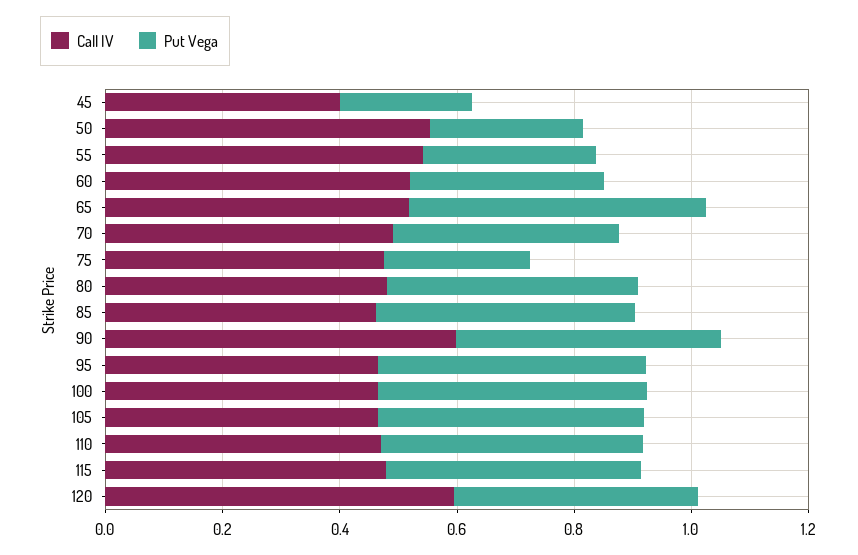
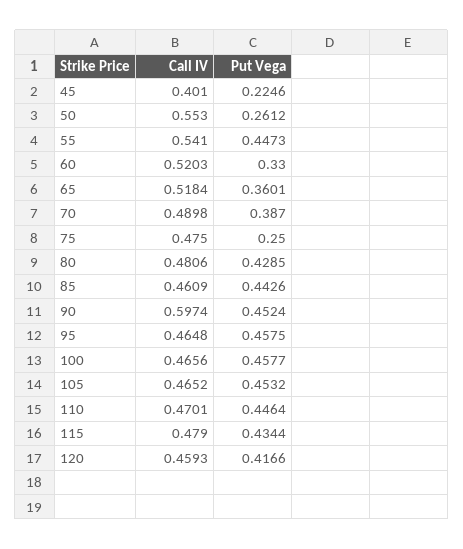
Put Vega, 55: 0.3 -> 0.4473
Put Vega, 65: 0.5 -> 0.3601
Call IV, 120: 0.6 -> 0.4593

